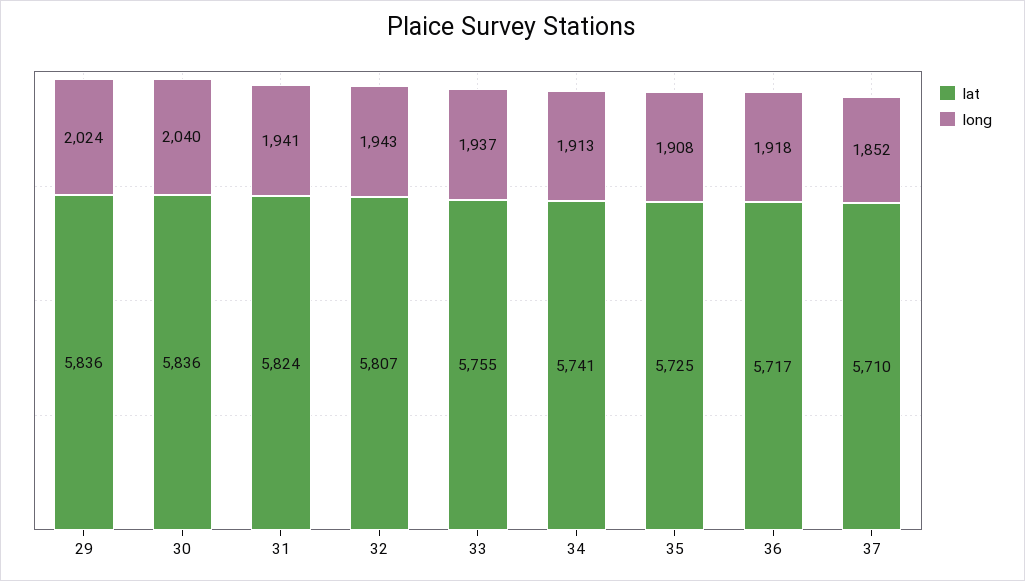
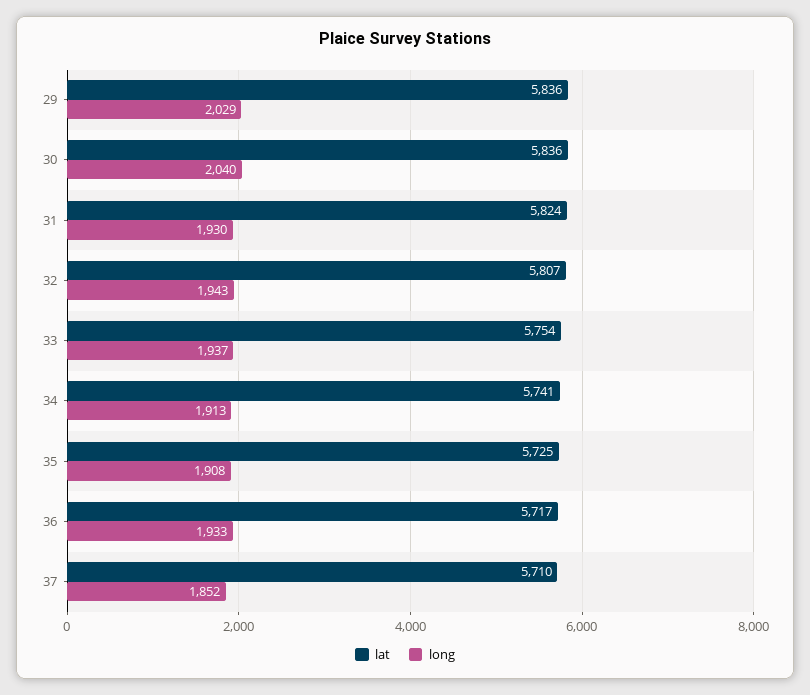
long, 29: 2024 -> 2029
long, 31: 1941 -> 1930
lat, 33: 5755 -> 5754
long, 36: 1918 -> 1933

